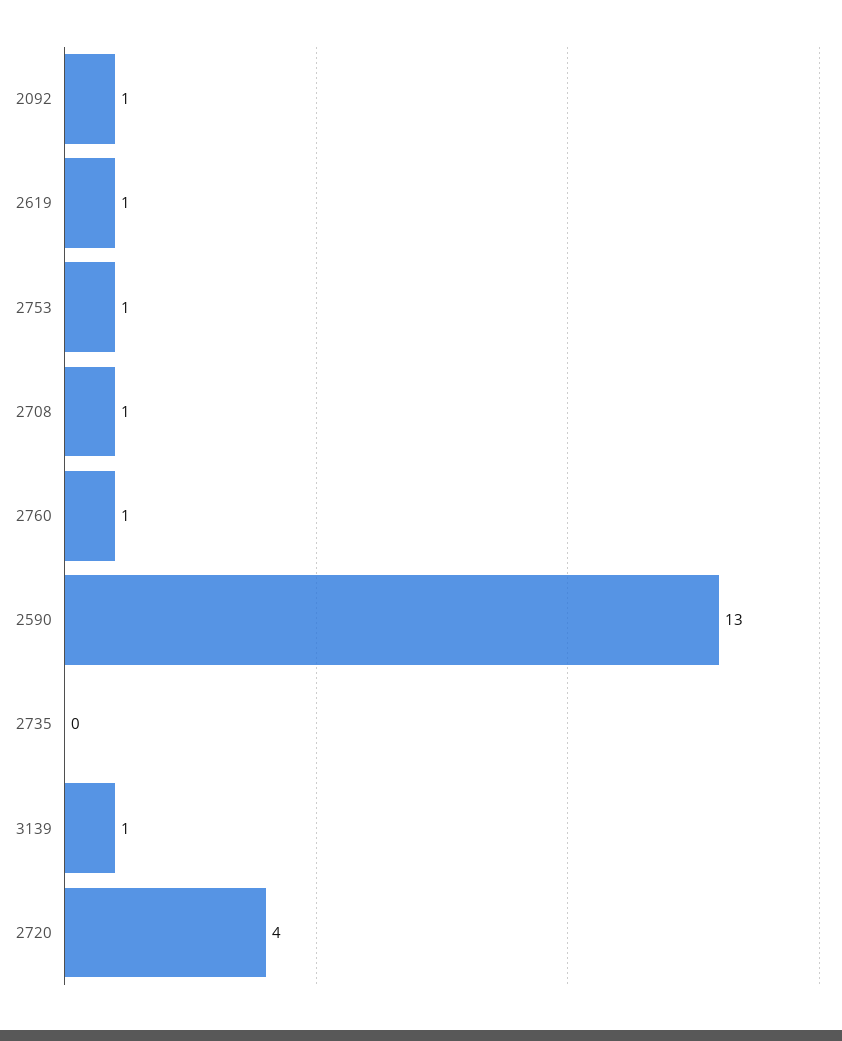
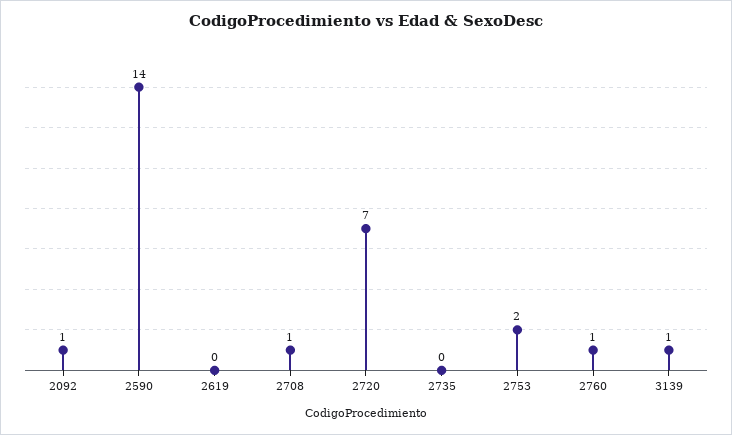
2619: 1 -> 0
2753: 1 -> 2
2590: 13 -> 14
2720: 4 -> 7

